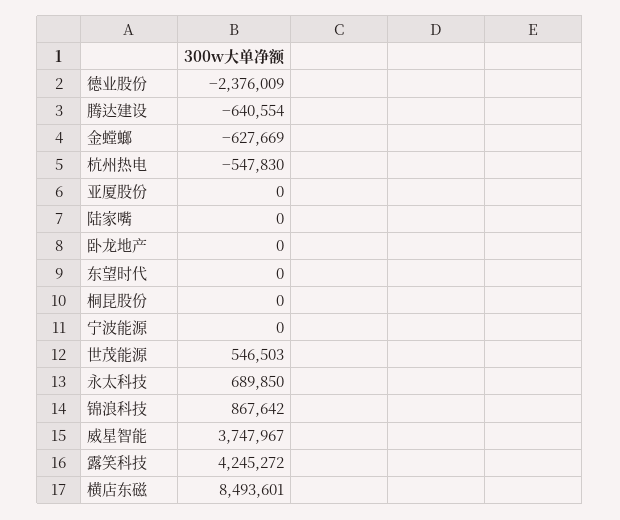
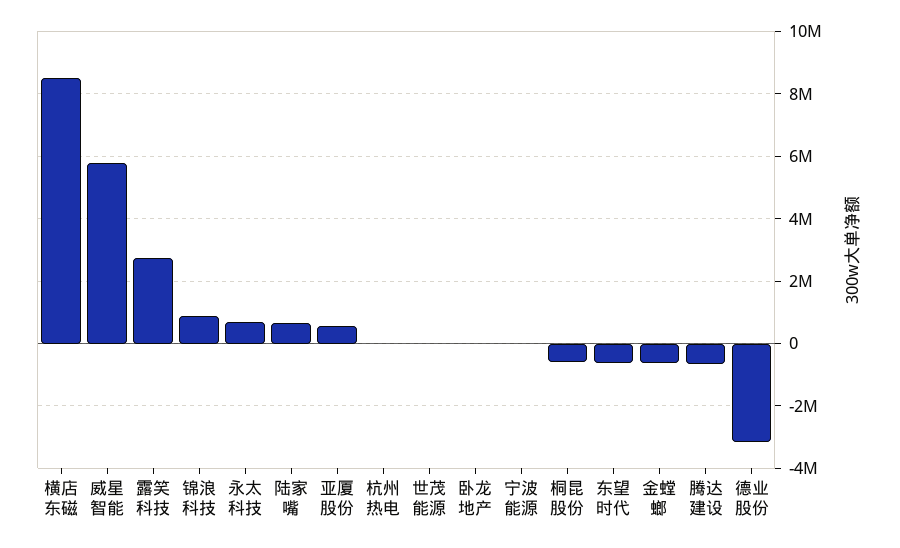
德业股份: -2376009 -> -3200000
杭州热电: -547830 -> 0
亚厦股份: 0 -> 600000
陆家嘴: 0 -> 600000
东望时代: 0 -> -600000
桐昆股份: 0 -> -600000
世茂能源: 546503 -> 0
威星智能: 3747967 -> 5800000
露笑科技: 4245272 -> 2800000

